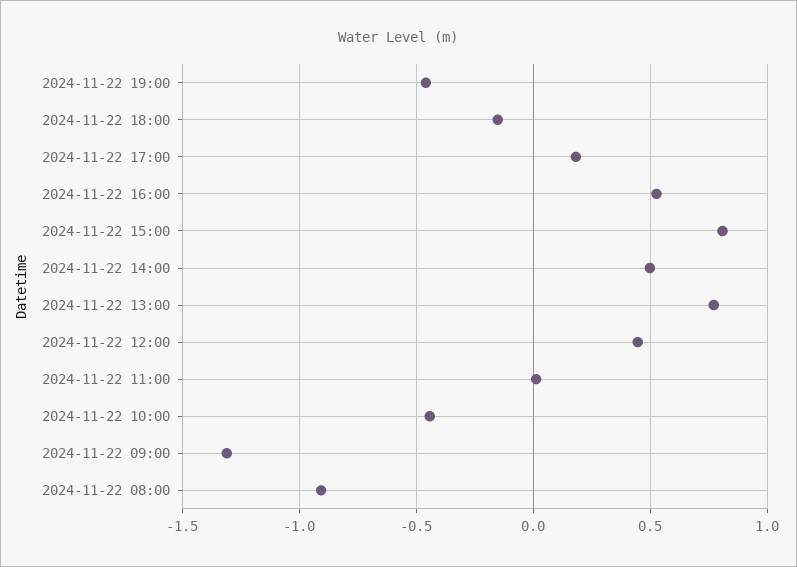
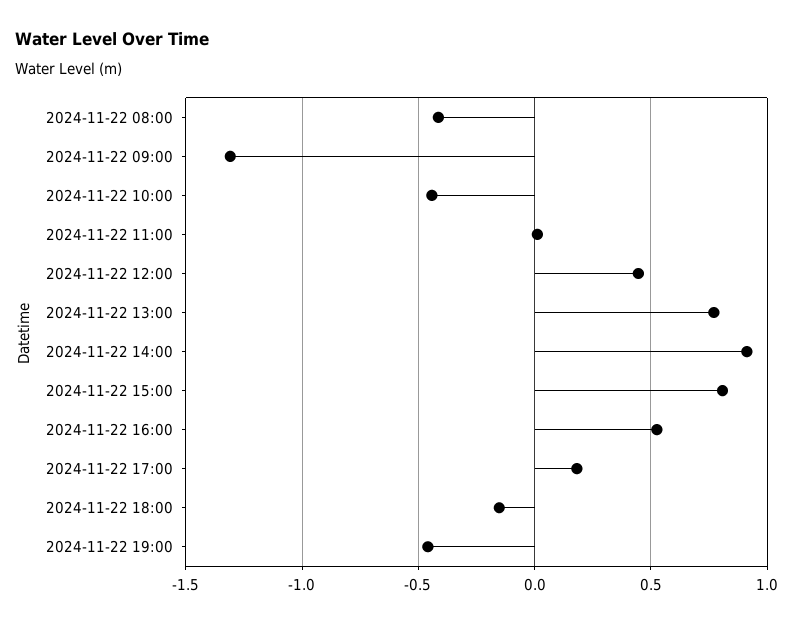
2024-11-22 14:00: 0.5 -> 0.9
2024-11-22 08:00: -0.9 -> -0.4

